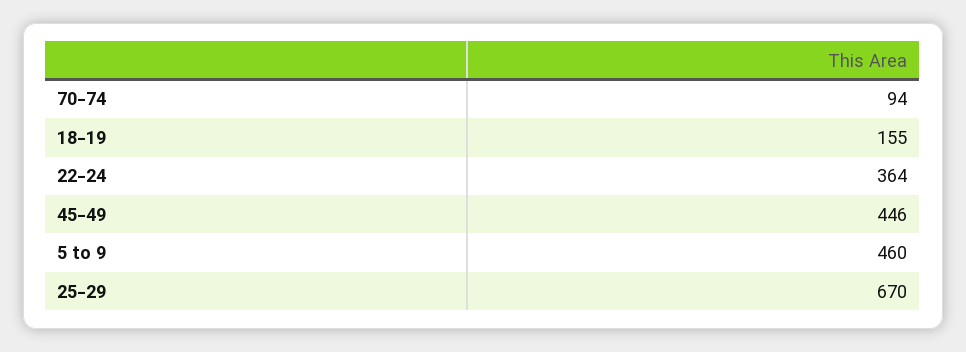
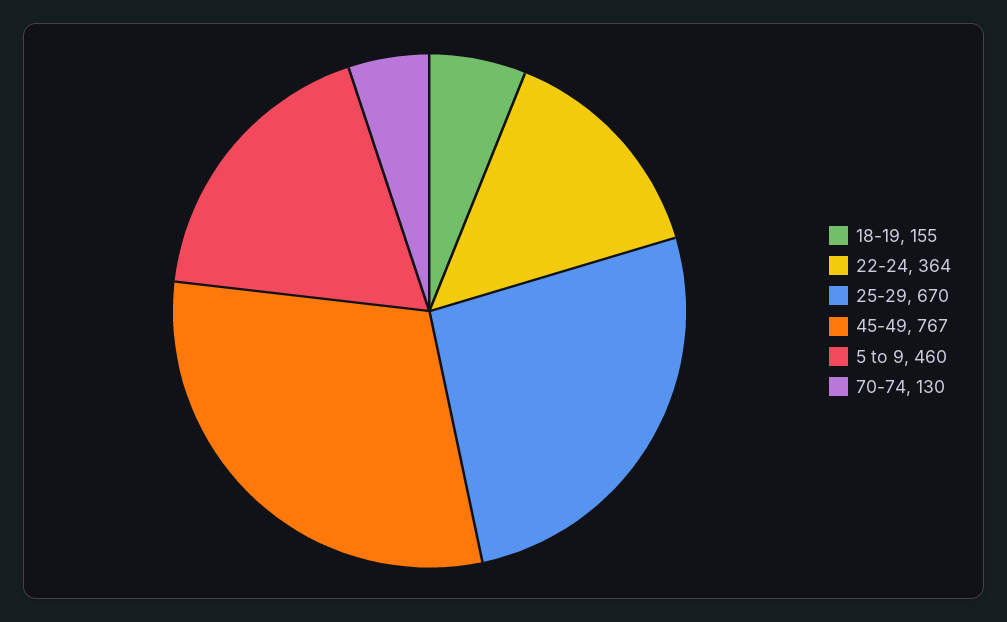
70-74: 94 -> 130
45-49: 446 -> 767

